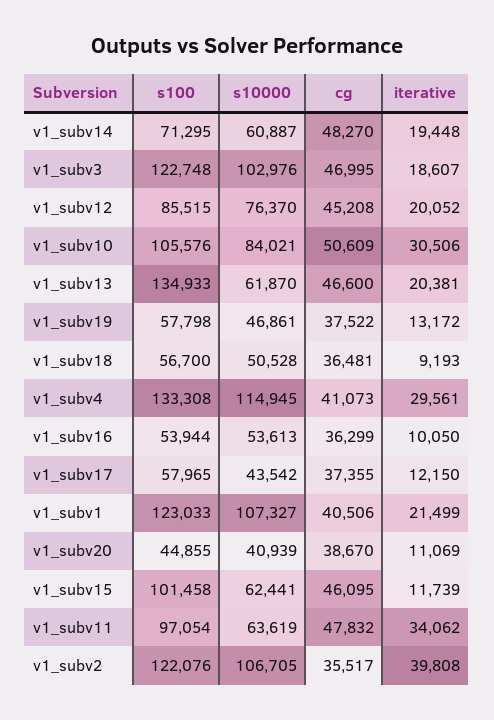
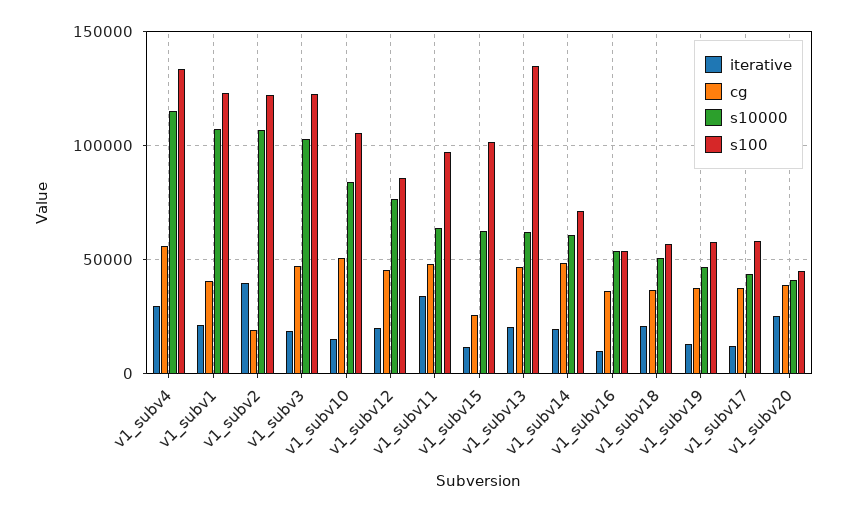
iterative, v1_subv10: 30506 -> 15000
iterative, v1_subv18: 9193 -> 20000
cg, v1_subv4: 41073 -> 55000
iterative, v1_subv20: 11069 -> 25000
cg, v1_subv15: 46095 -> 25000
cg, v1_subv2: 35517 -> 20000

